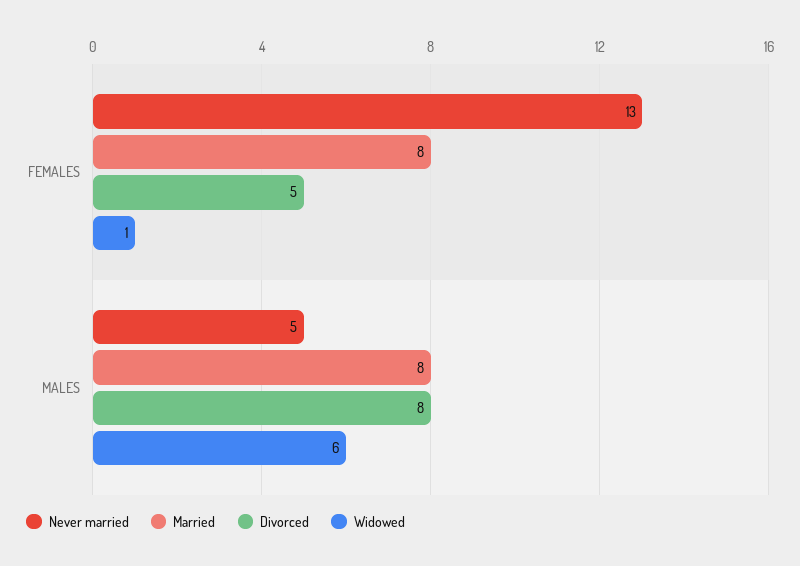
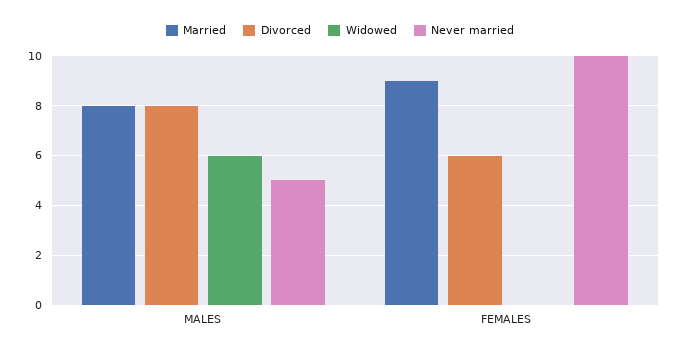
Never married, FEMALES: 13 -> 10
Married, FEMALES: 8 -> 9
Divorced, FEMALES: 5 -> 6
Widowed, FEMALES: 1 -> 0

